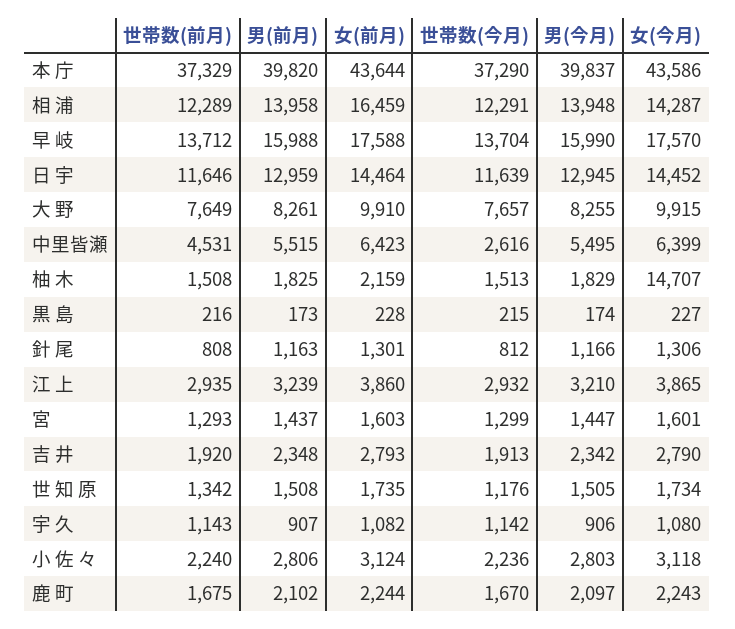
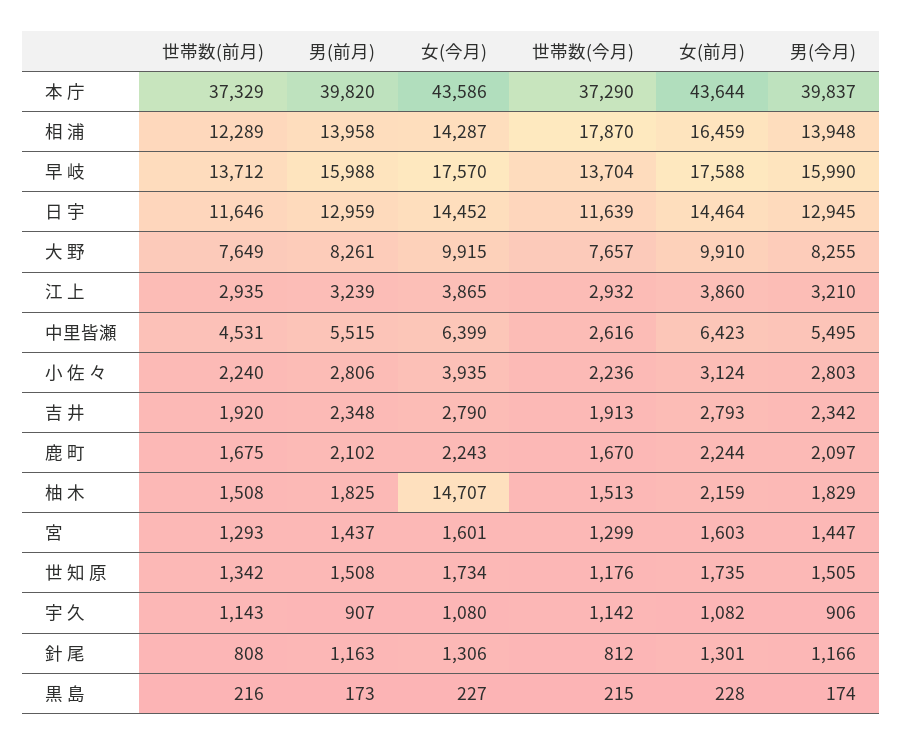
世帯数(今月), 相 浦: 12291 -> 17870
女(今月), 小 佐 々: 3118 -> 3935

